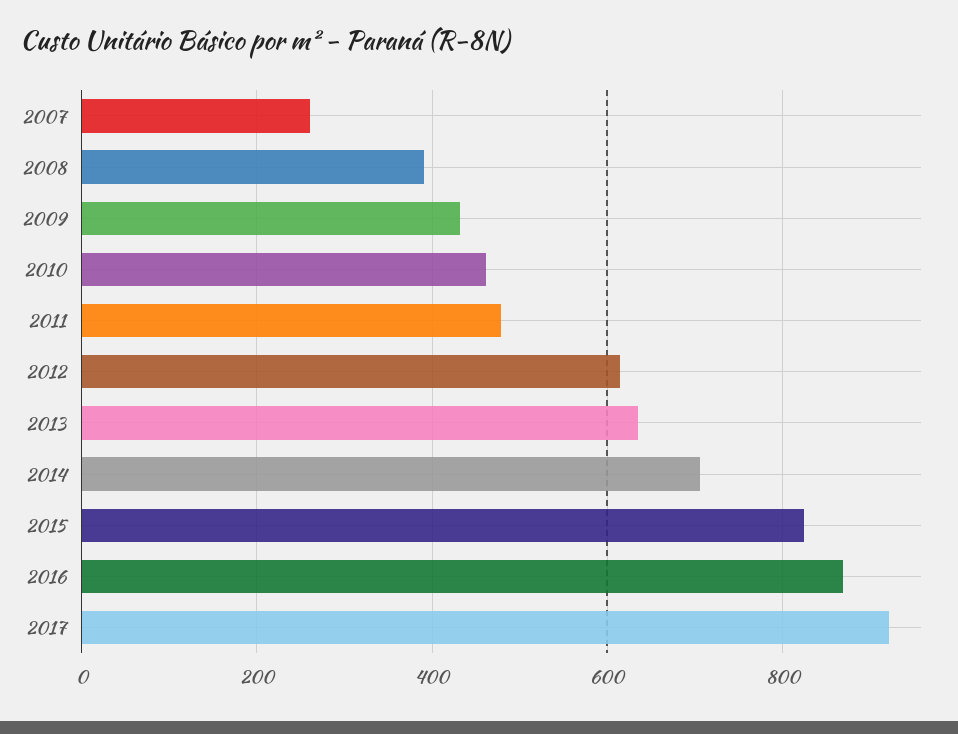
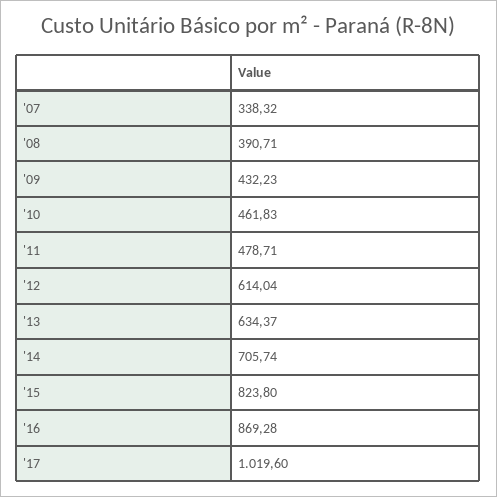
2007: 260 -> 338.32
2017: 920 -> 1019.6

